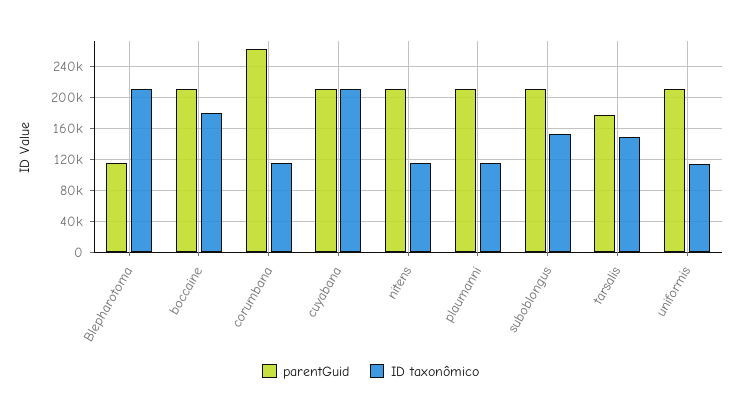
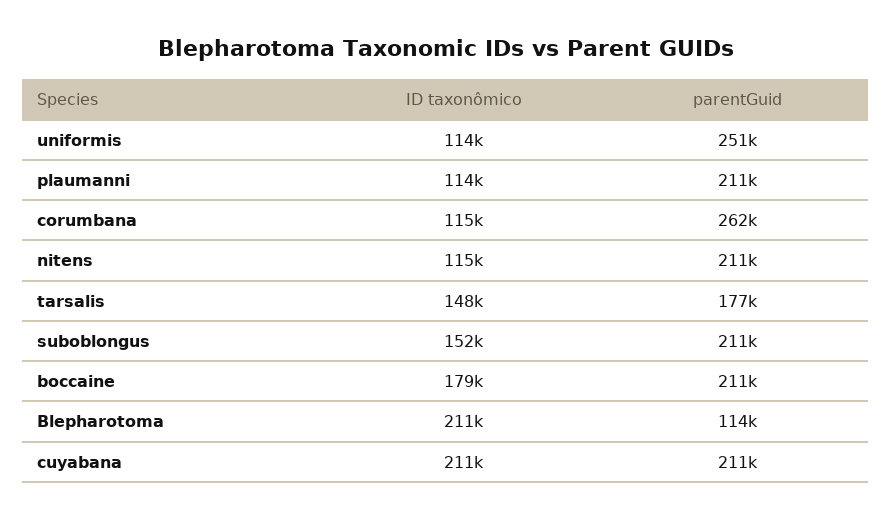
parentGuid, uniformis: 210000 -> 251000

